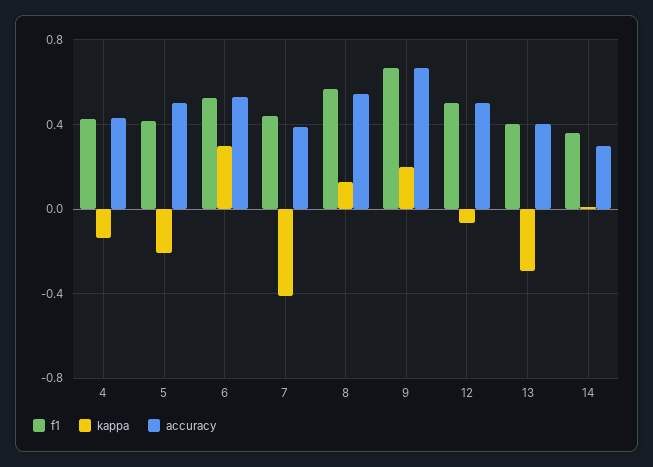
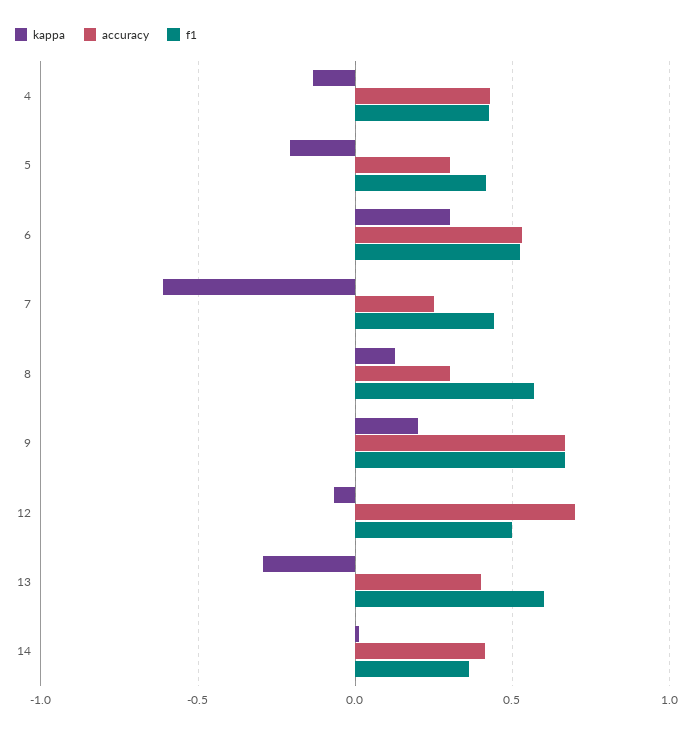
accuracy, 5: 0.5 -> 0.3
kappa, 7: -0.4 -> -0.6
accuracy, 7: 0.4 -> 0.25
accuracy, 8: 0.55 -> 0.3
accuracy, 12: 0.5 -> 0.7
f1, 13: 0.4 -> 0.6
accuracy, 14: 0.3 -> 0.4

